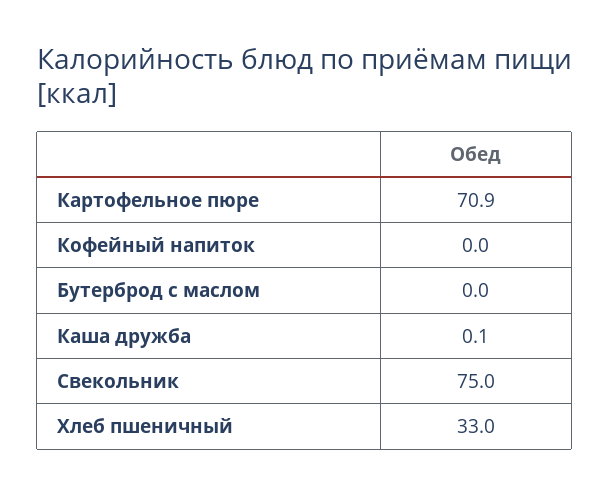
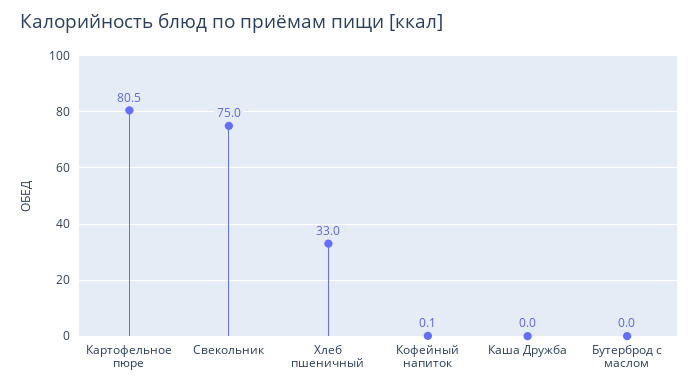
Картофельное пюре: 70.9 -> 80.5
Кофейный напиток: 0 -> 0.1
Каша дружба: 0.1 -> 0

